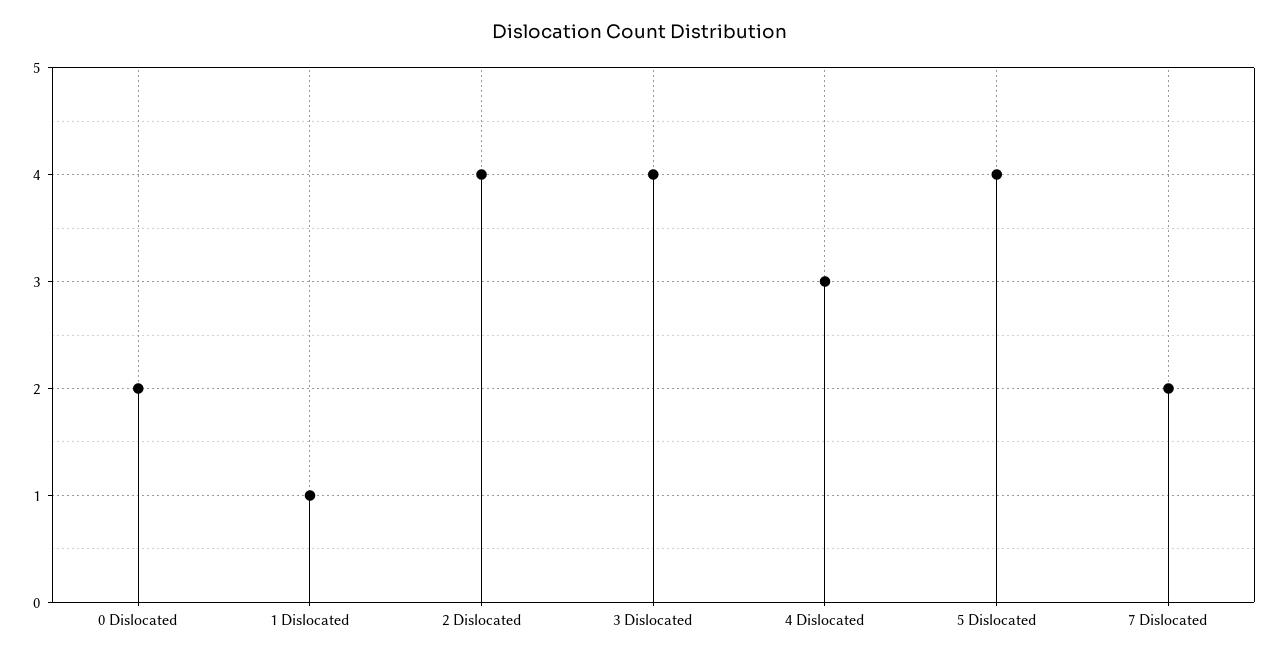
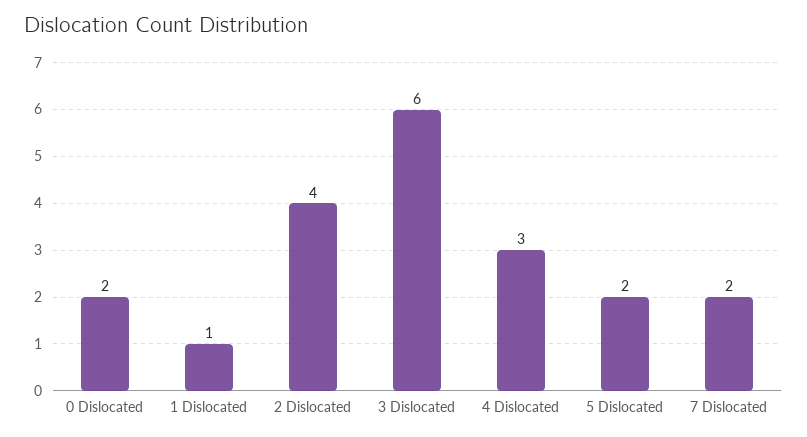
3 Dislocated: 4 -> 6
5 Dislocated: 4 -> 2

